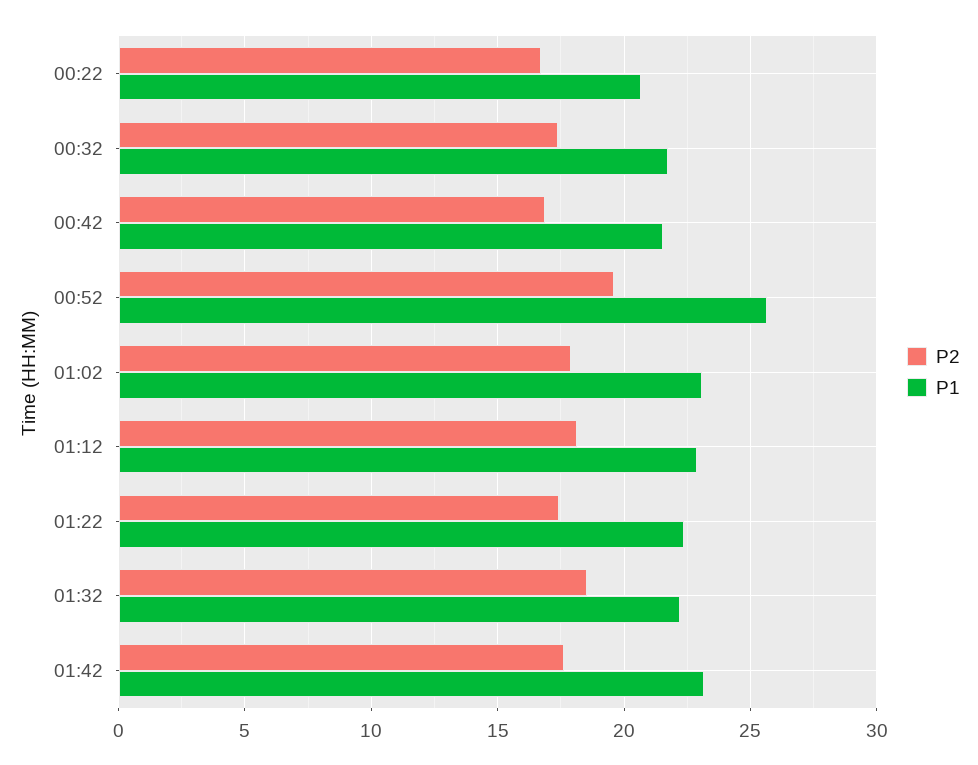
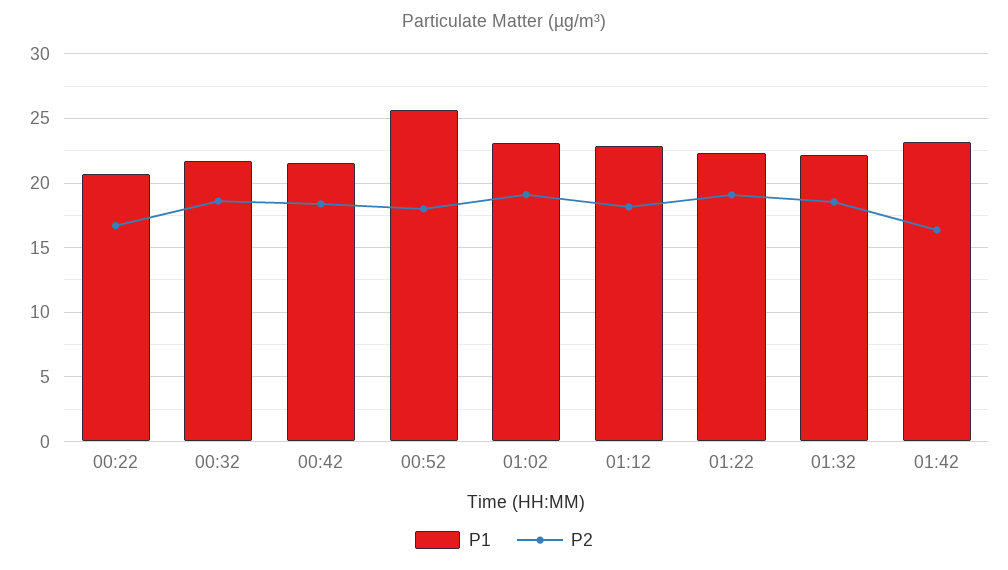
P2, 00:32: 17.5 -> 18.5
P2, 00:42: 17 -> 18.5
P2, 00:52: 19.5 -> 18
P2, 01:02: 18 -> 19
P2, 01:22: 17.5 -> 19
P2, 01:42: 17.5 -> 16.5

